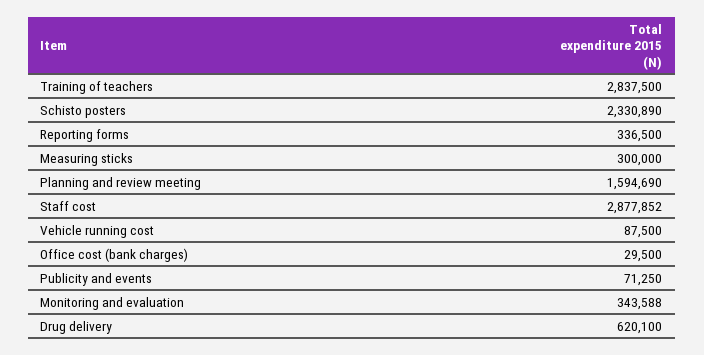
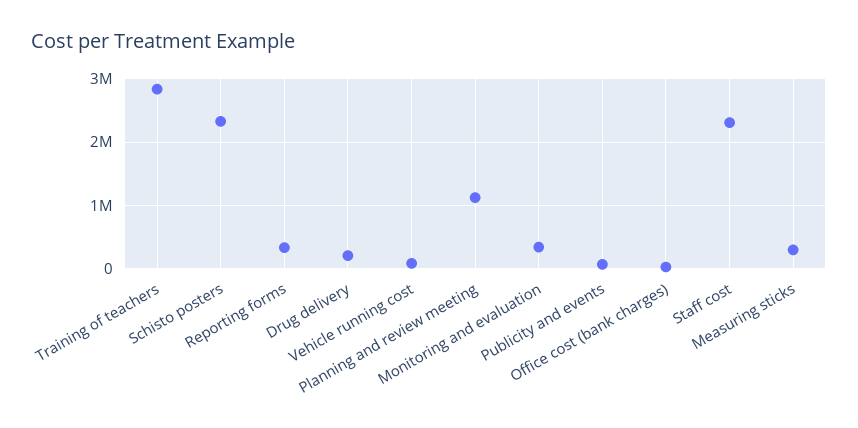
Planning and review meeting: 1594690 -> 1100000
Staff cost: 2877852 -> 2300000
Drug delivery: 620100 -> 200000

